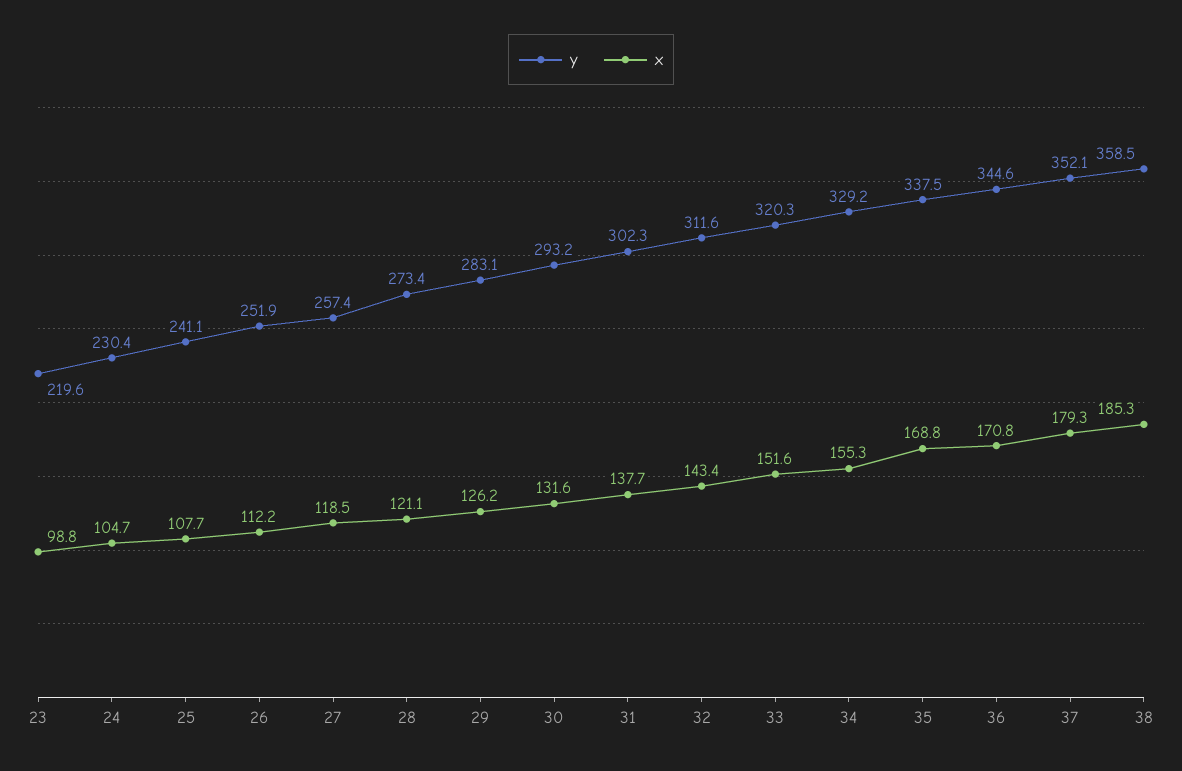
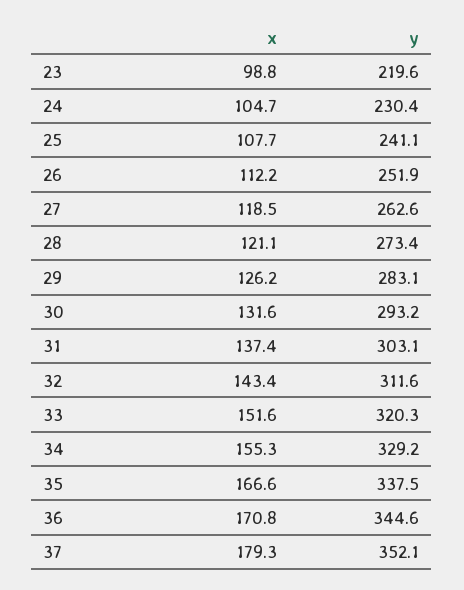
y, 27: 257.4 -> 262.6
y, 31: 302.3 -> 303.1
x, 31: 137.7 -> 137.4
x, 35: 168.8 -> 166.6
y, 38: 358.5 -> none
x, 38: 185.3 -> none

